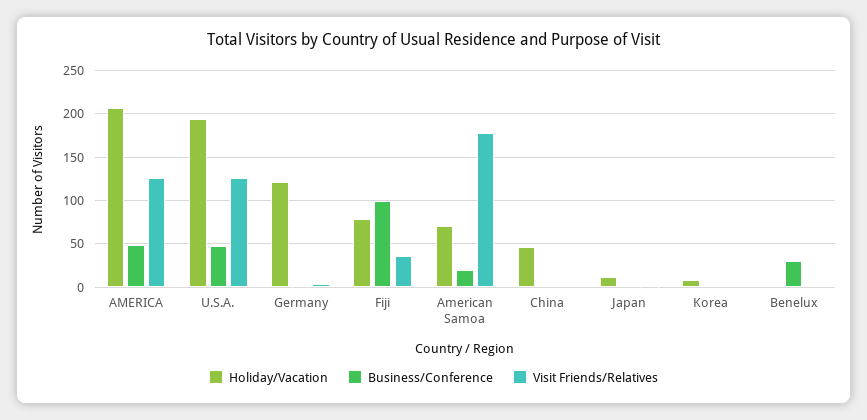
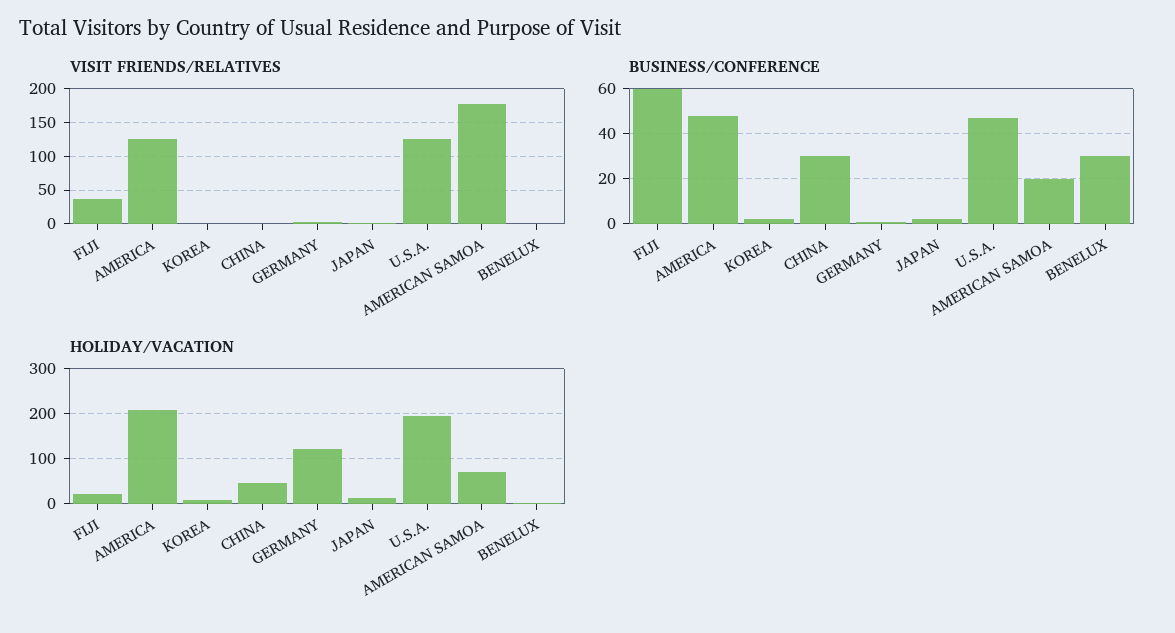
Holiday/Vacation, Fiji: 80 -> 20
Business/Conference, Fiji: 100 -> 60
Business/Conference, China: 0 -> 30

